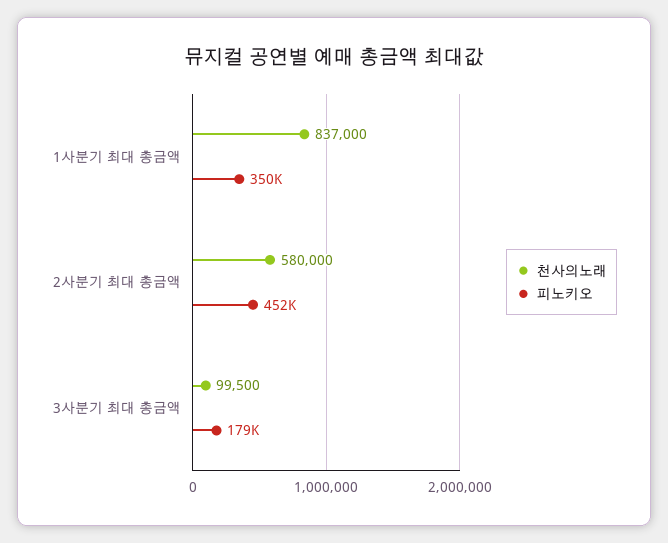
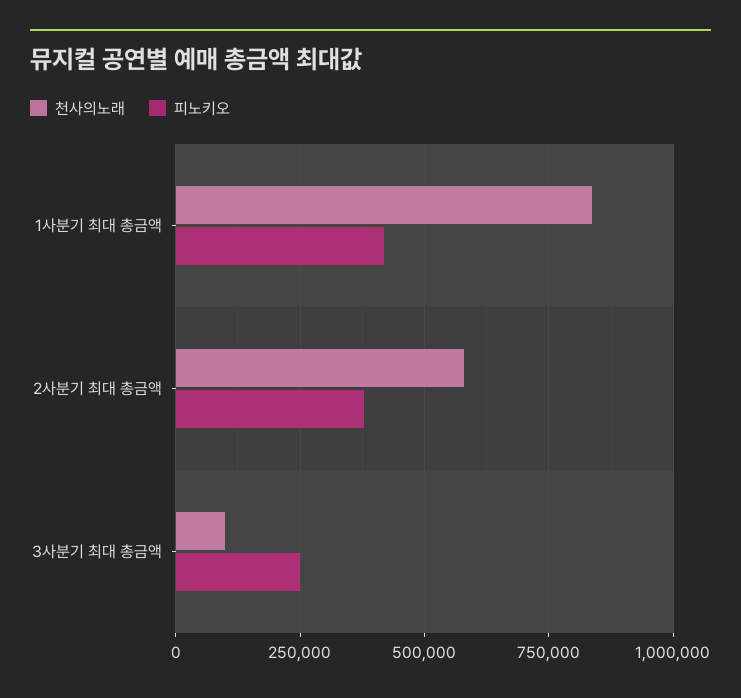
피노키오, 1사분기 최대 총금액: 350000 -> 425000
피노키오, 2사분기 최대 총금액: 452000 -> 375000
피노키오, 3사분기 최대 총금액: 179000 -> 250000

